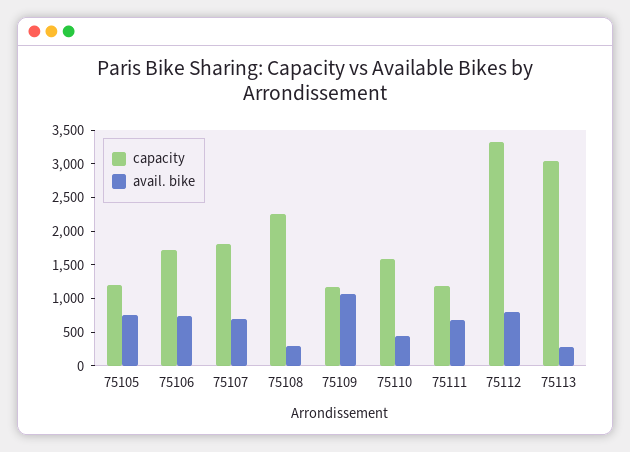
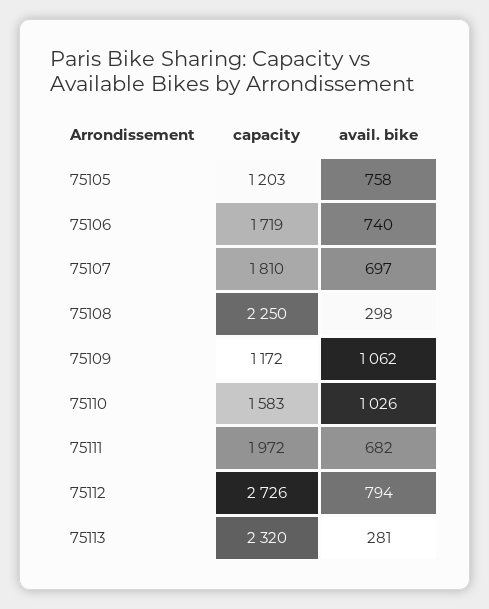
avail. bike, 75110: 500 -> 1026
capacity, 75111: 1250 -> 1972
capacity, 75112: 3250 -> 2726
capacity, 75113: 3000 -> 2320

